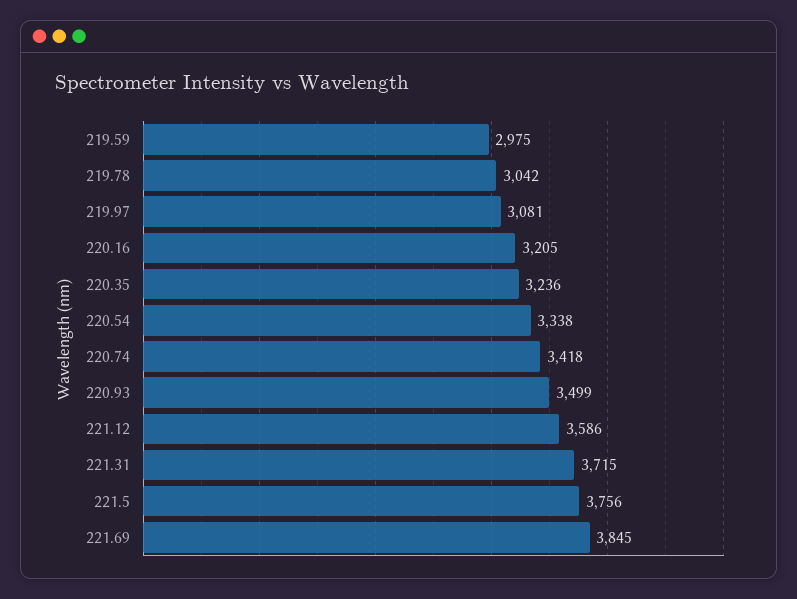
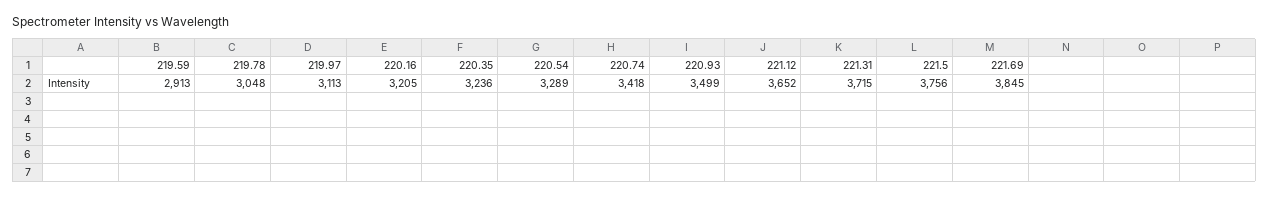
219.59: 2975 -> 2913
219.78: 3042 -> 3048
219.97: 3081 -> 3113
220.54: 3338 -> 3289
221.12: 3586 -> 3652

